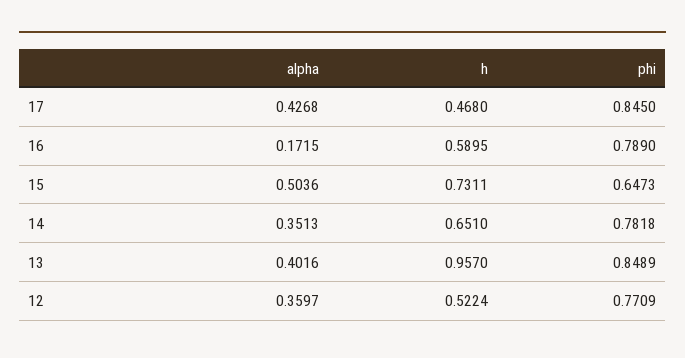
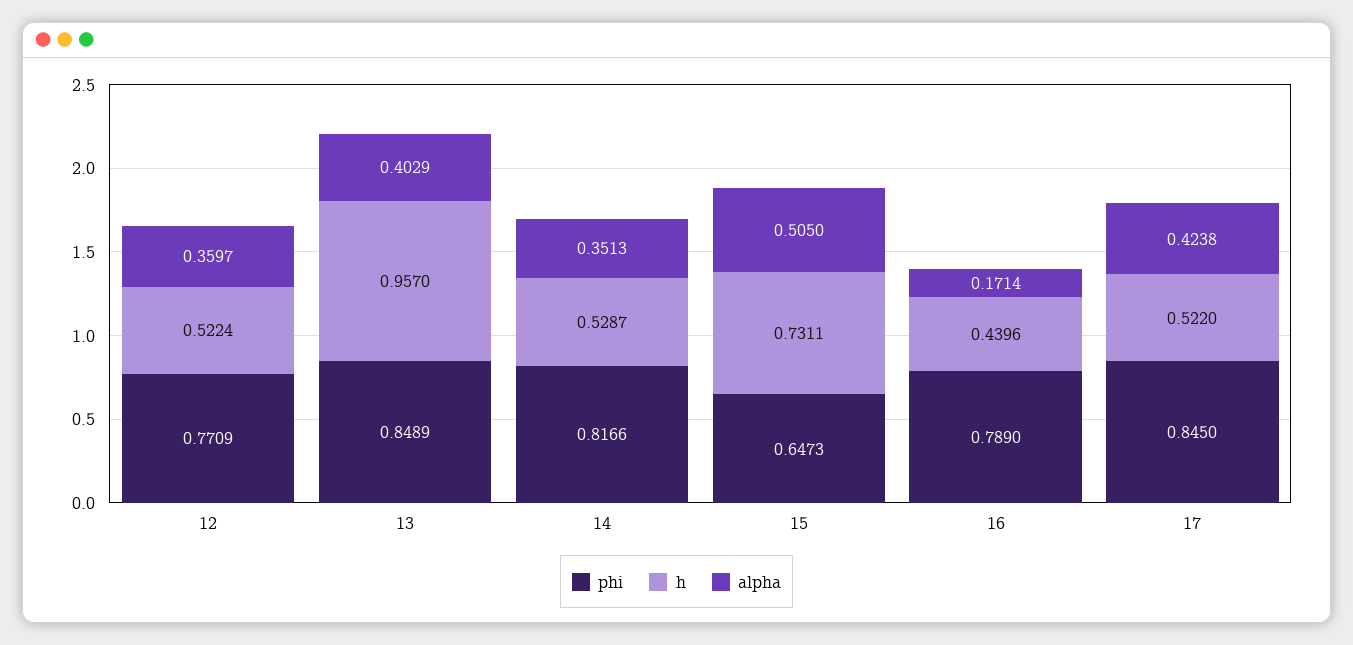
alpha, 17: 0.4268 -> 0.4238
h, 17: 0.468 -> 0.522
alpha, 16: 0.1715 -> 0.1714
h, 16: 0.5895 -> 0.4396
alpha, 15: 0.5036 -> 0.505
h, 14: 0.651 -> 0.5287
phi, 14: 0.7818 -> 0.8166
alpha, 13: 0.4016 -> 0.4029

